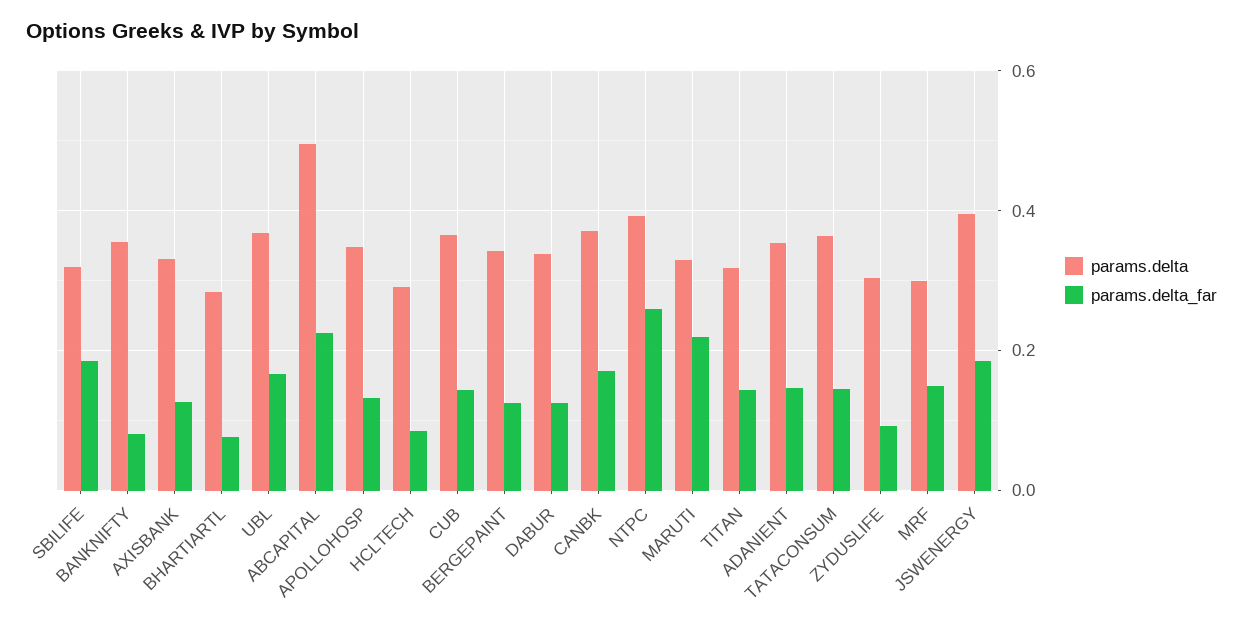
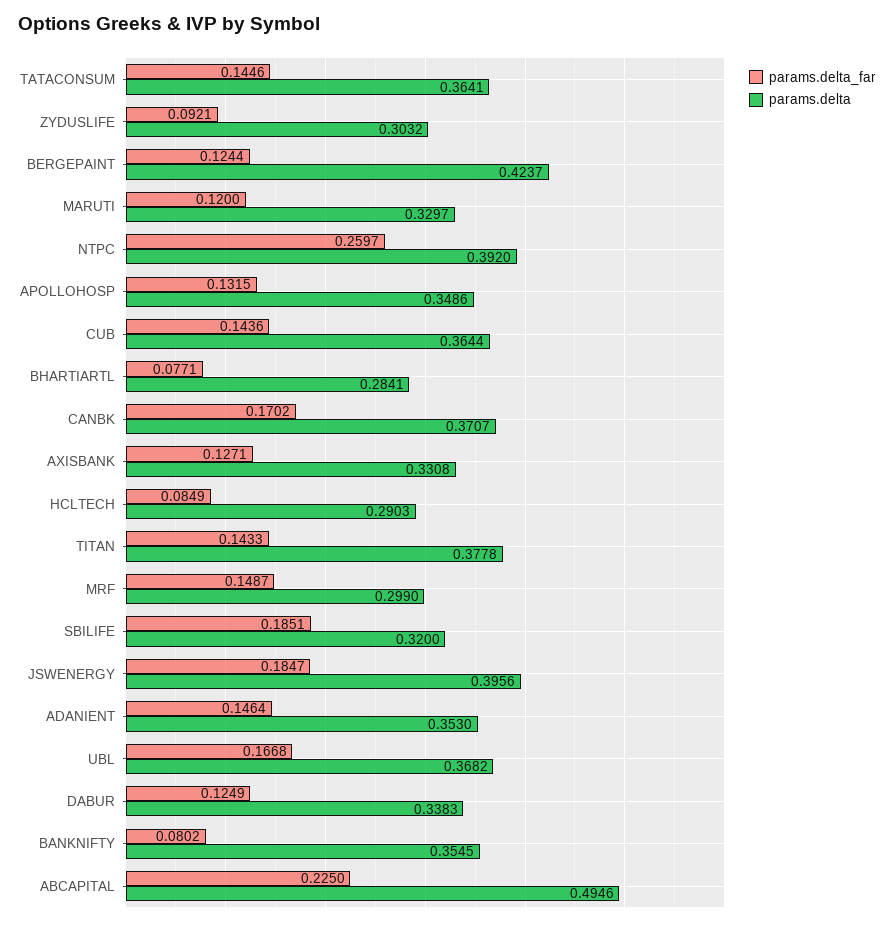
params.delta, BERGEPAINT: 0.34 -> 0.4237
params.delta_far, MARUTI: 0.22 -> 0.12
params.delta, TITAN: 0.32 -> 0.3778

